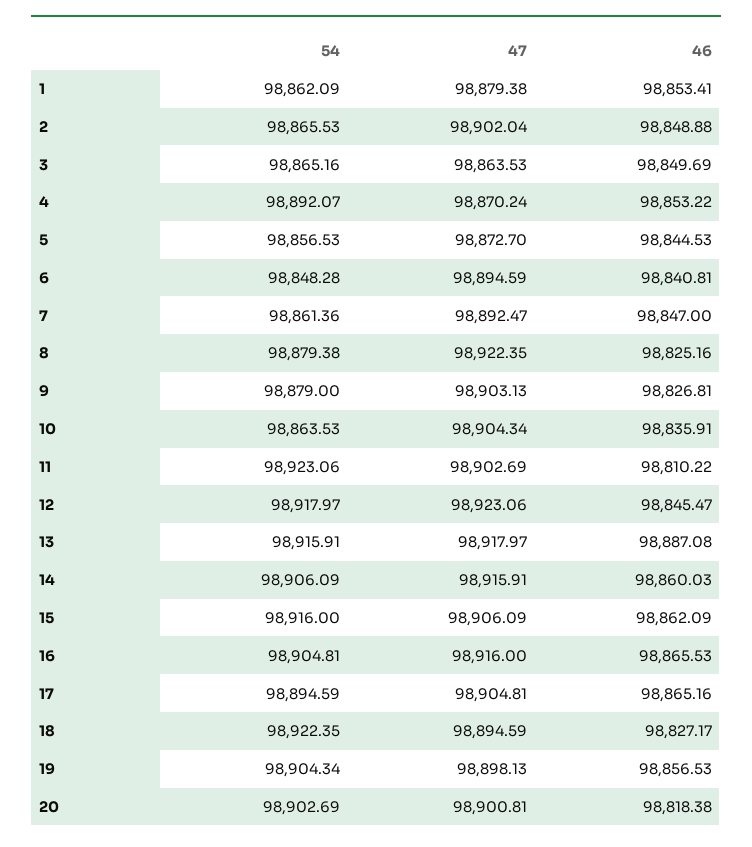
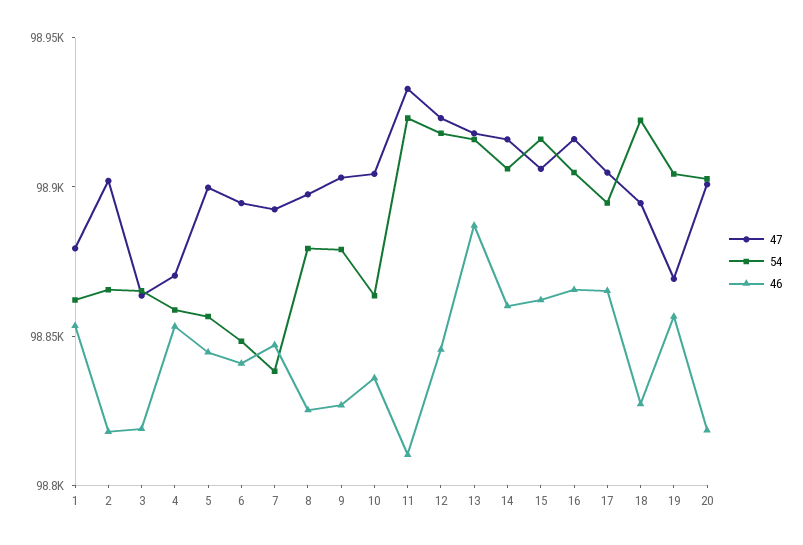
46, 2: 98848.88 -> 98820
46, 3: 98849.69 -> 98820
54, 4: 98892.07 -> 98860
47, 5: 98872.7 -> 98900
54, 7: 98861.36 -> 98840
47, 8: 98922.35 -> 98900
47, 11: 98902.69 -> 98930
47, 19: 98898.13 -> 98870

